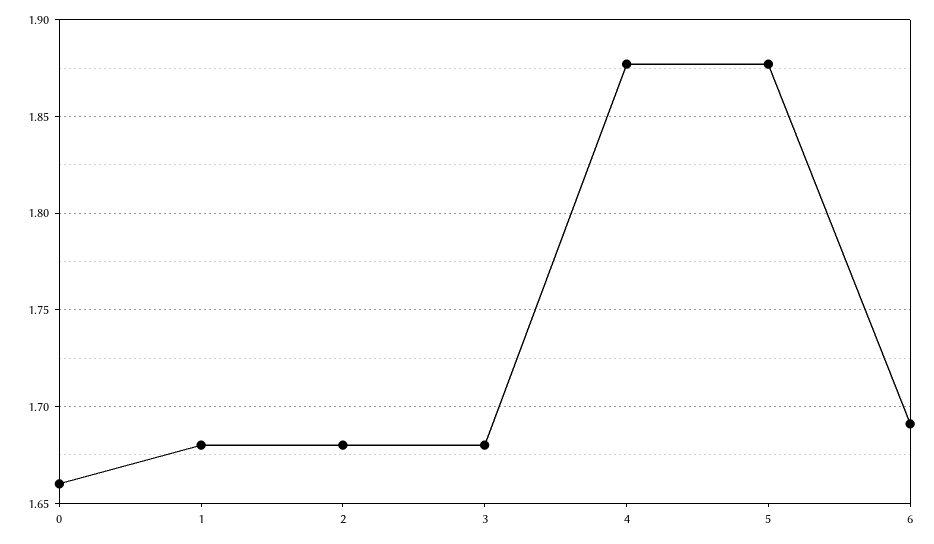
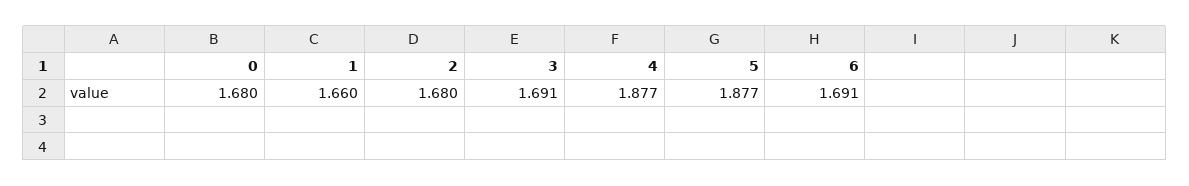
0: 1.66 -> 1.68
1: 1.68 -> 1.66
3: 1.68 -> 1.691

